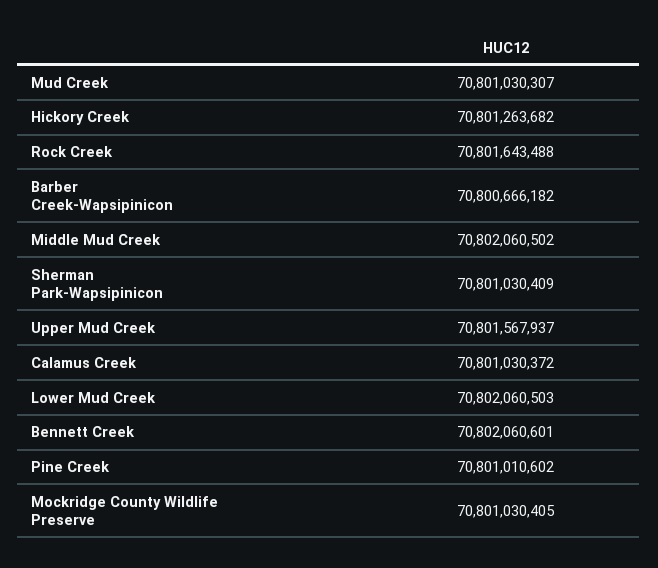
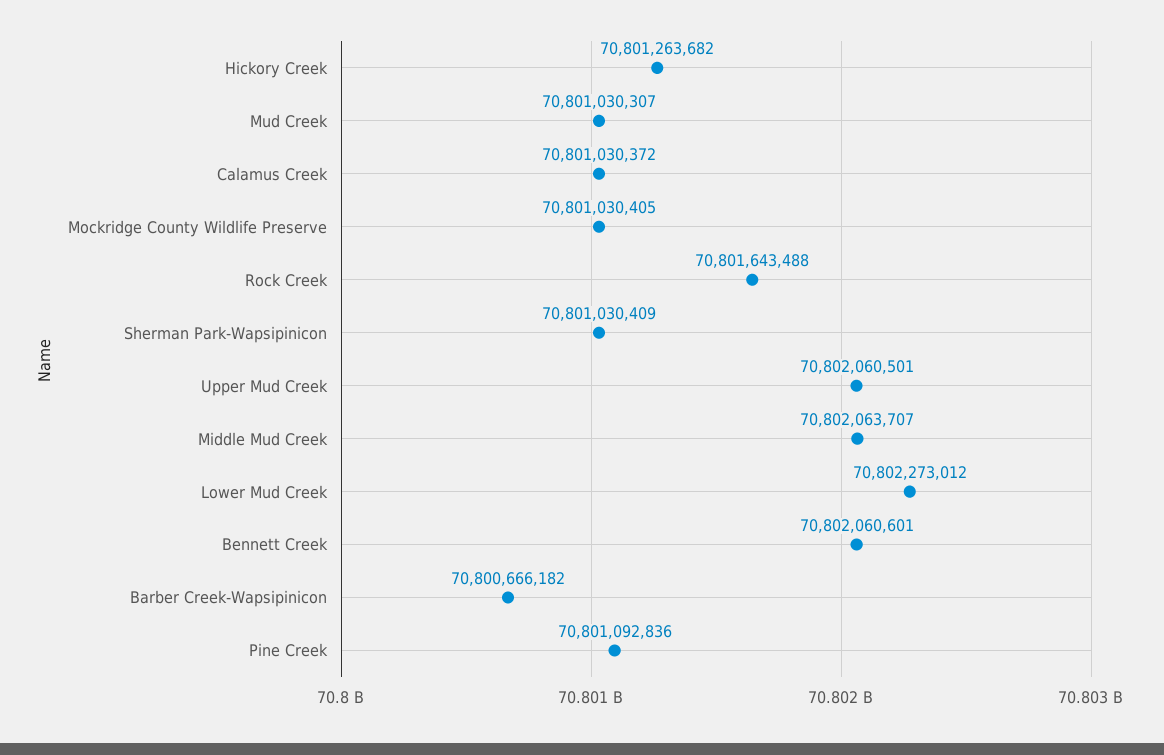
Middle Mud Creek: 70802060502 -> 70802063707
Upper Mud Creek: 70801567937 -> 70802060501
Lower Mud Creek: 70802060503 -> 70802273012
Pine Creek: 70801010602 -> 70801092836

